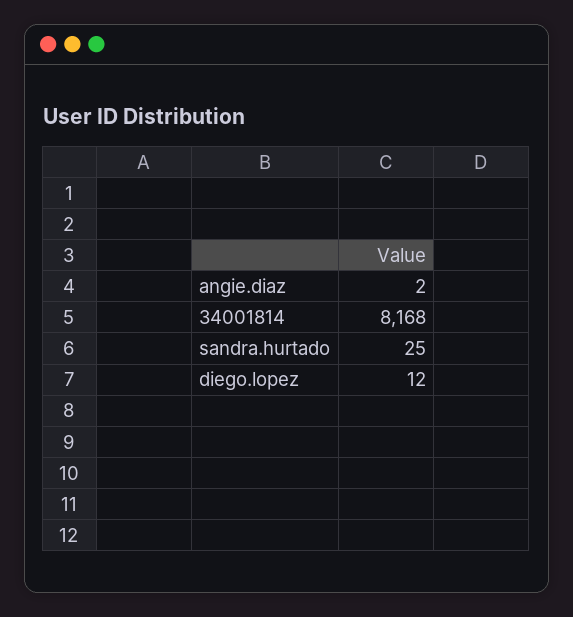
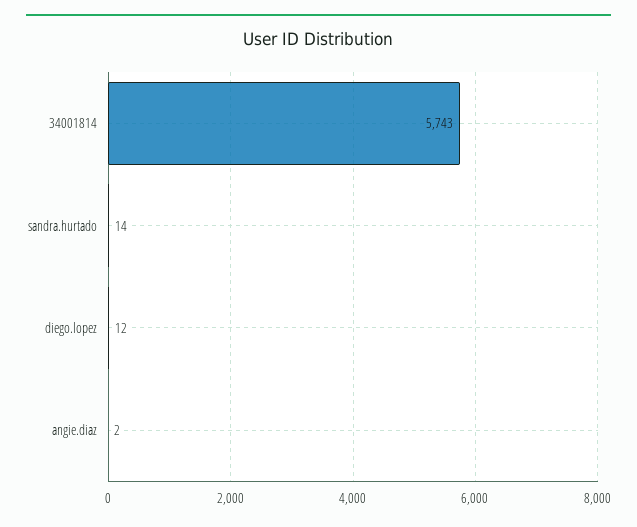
34001814: 8168 -> 5743
sandra.hurtado: 25 -> 14

